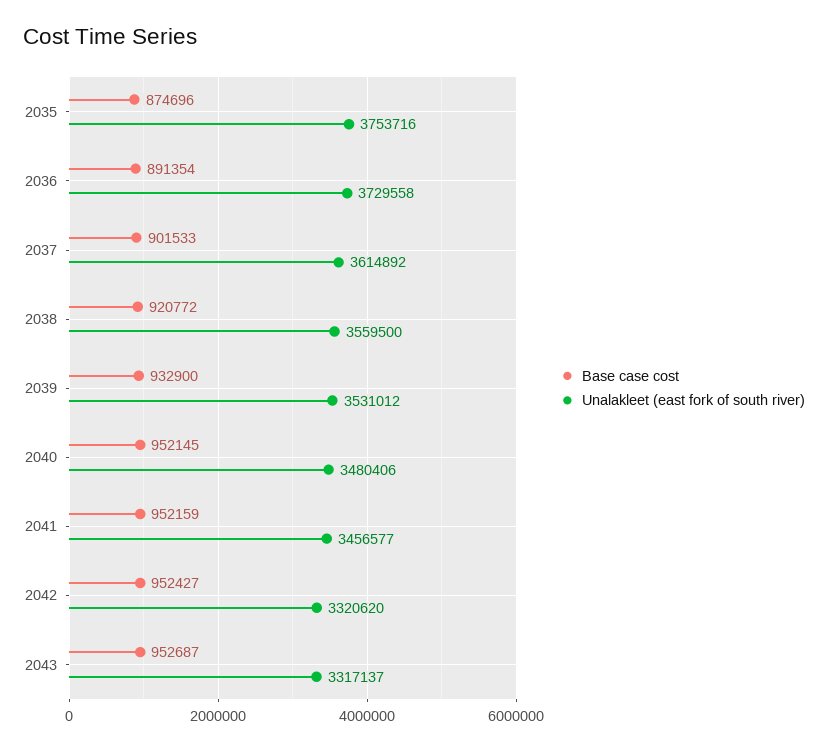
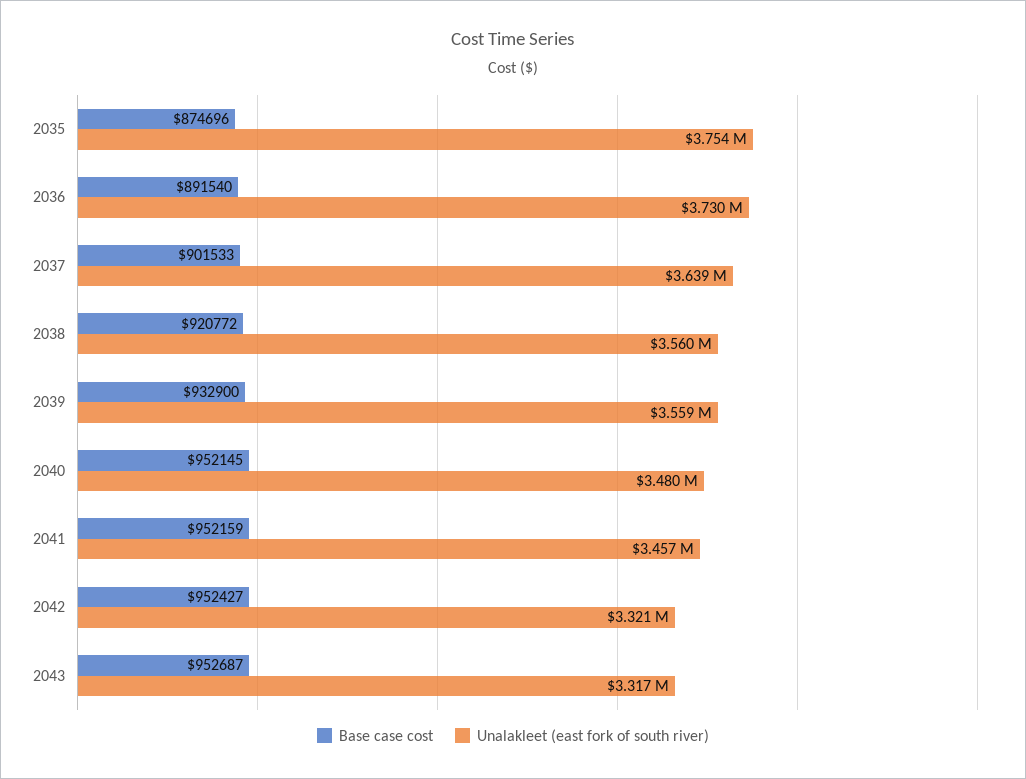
Base case cost, 2036: 891354 -> 891540
Unalakleet (east fork of south river), 2037: 3614892 -> 3639000
Unalakleet (east fork of south river), 2039: 3531012 -> 3559000

